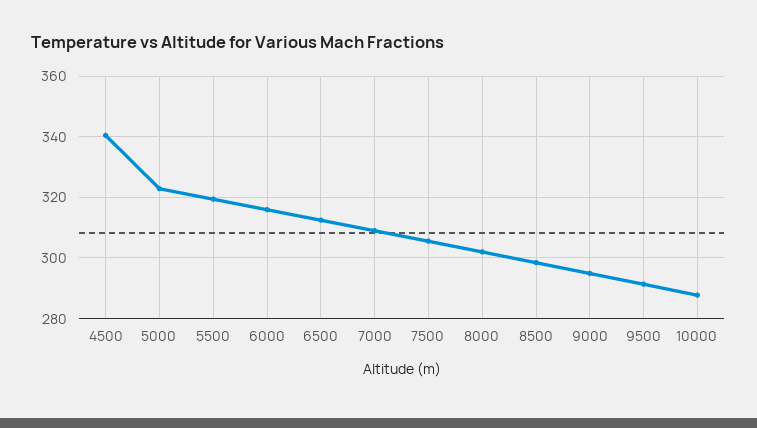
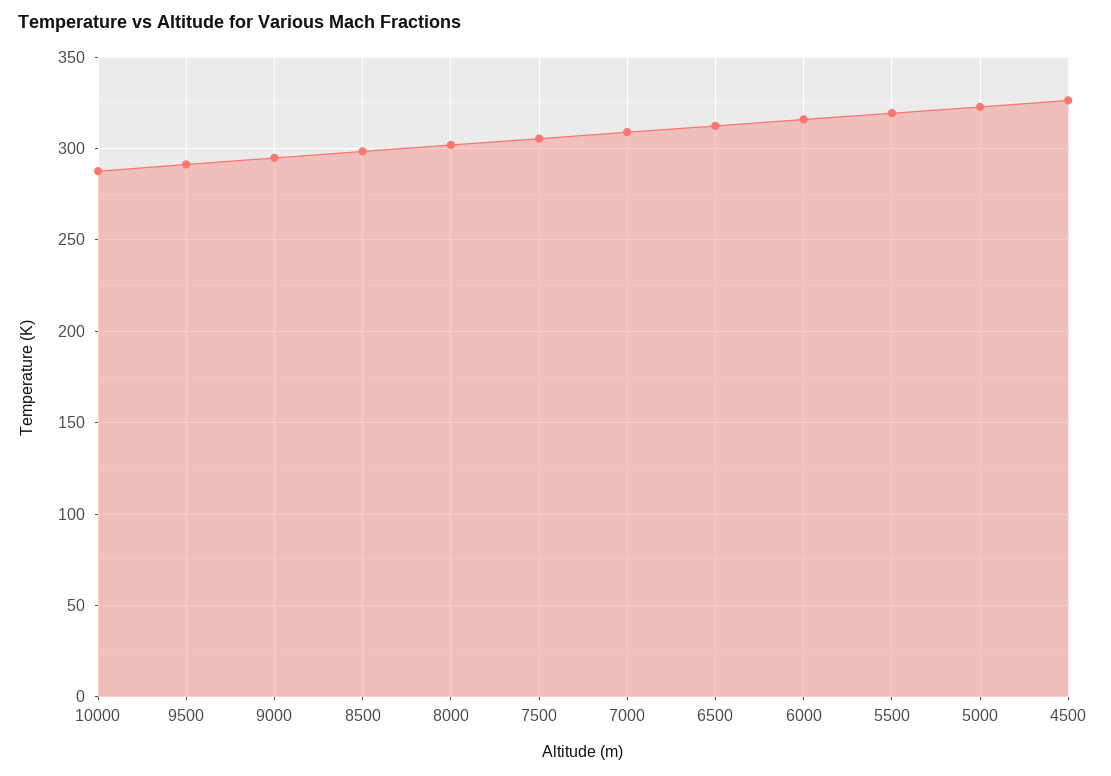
4500: 340 -> 325

